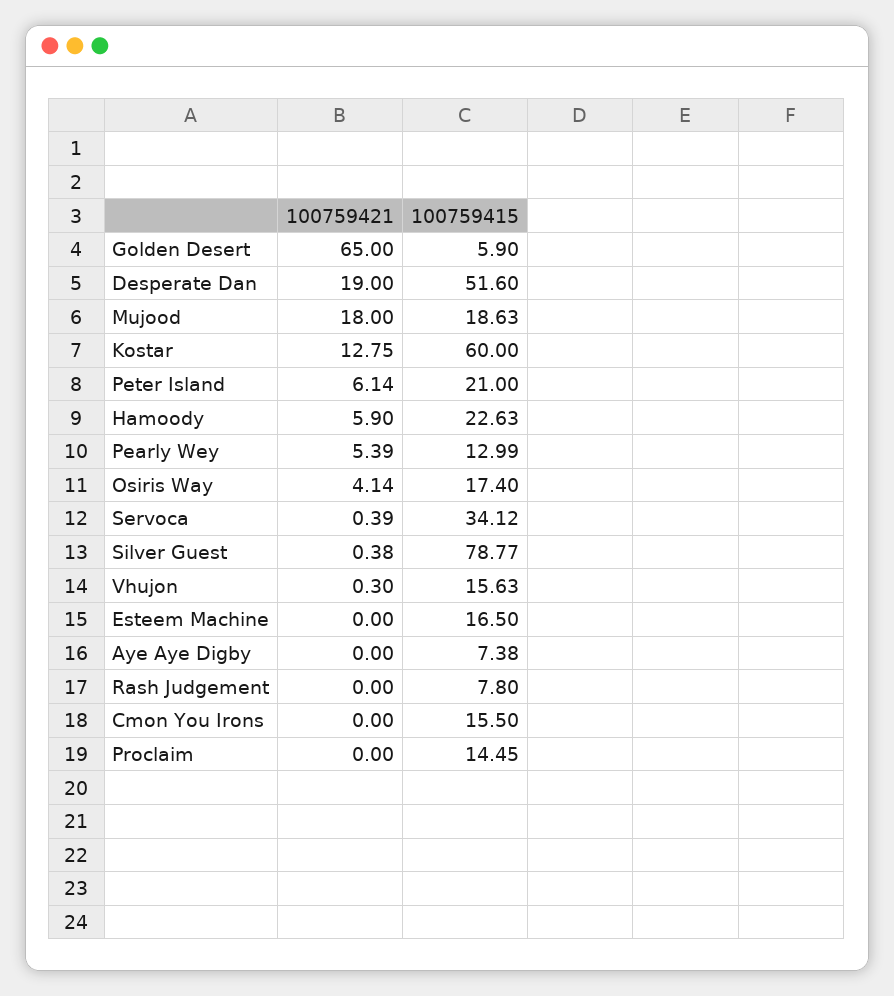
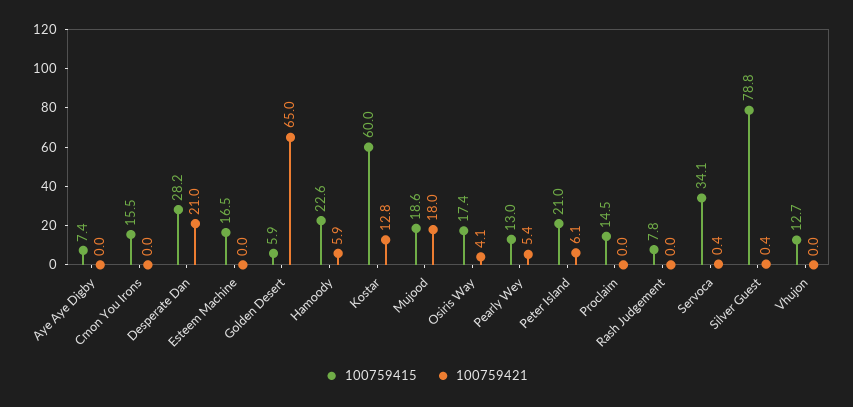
100759421, Desperate Dan: 19 -> 21
100759415, Desperate Dan: 51.6 -> 28.2
100759421, Vhujon: 0.3 -> 0
100759415, Vhujon: 15.63 -> 12.7

